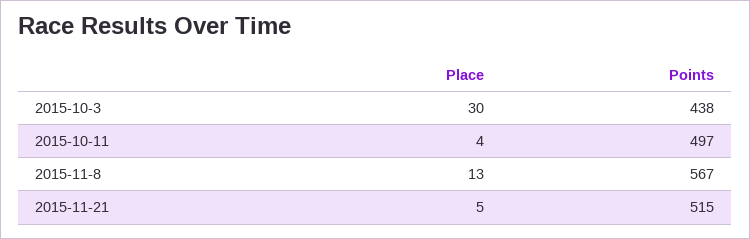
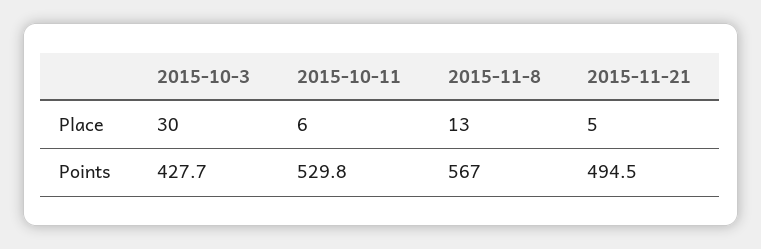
Points, 2015-10-3: 438 -> 427.7
Place, 2015-10-11: 4 -> 6
Points, 2015-10-11: 497 -> 529.8
Points, 2015-11-21: 515 -> 494.5

